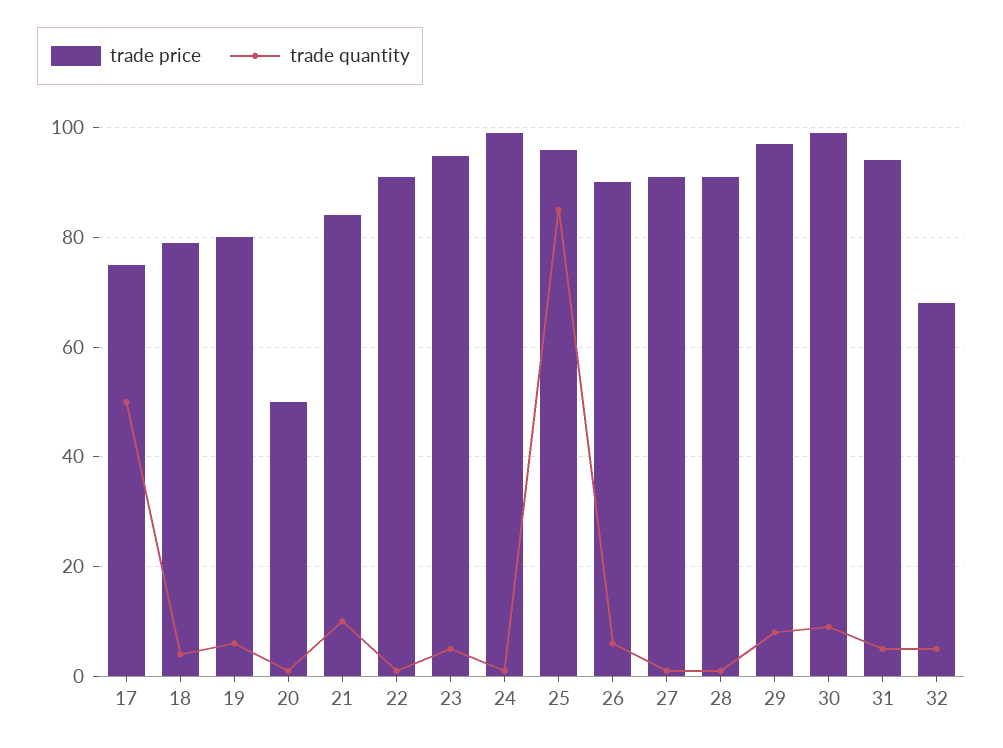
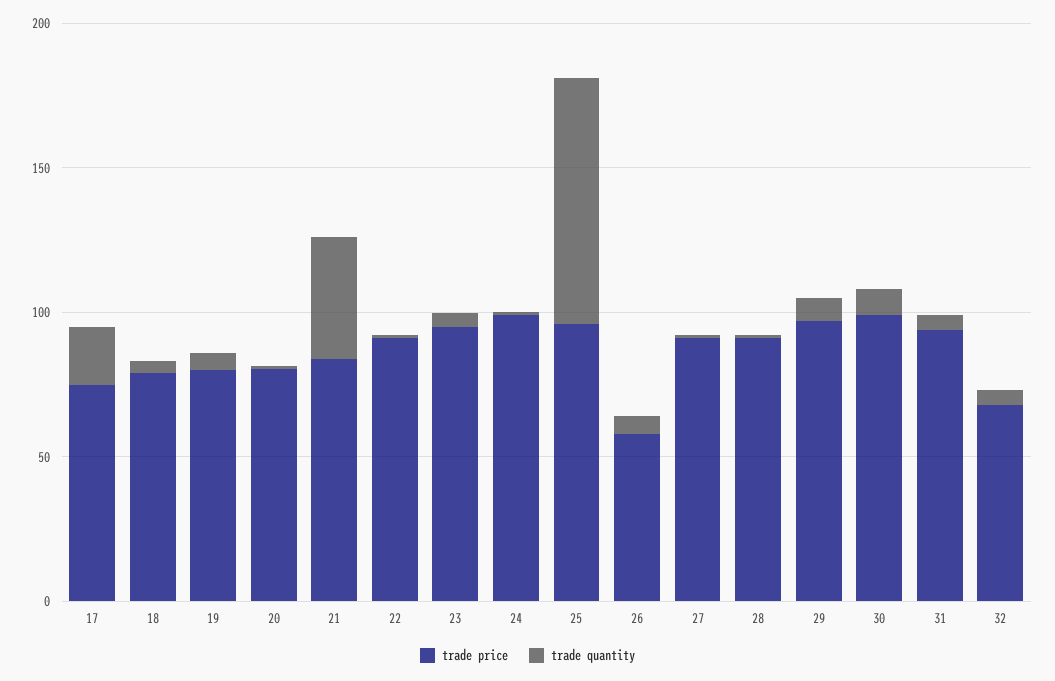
trade quantity, 17: 50 -> 20
trade price, 20: 50 -> 80
trade quantity, 21: 10 -> 40
trade price, 26: 90 -> 60

